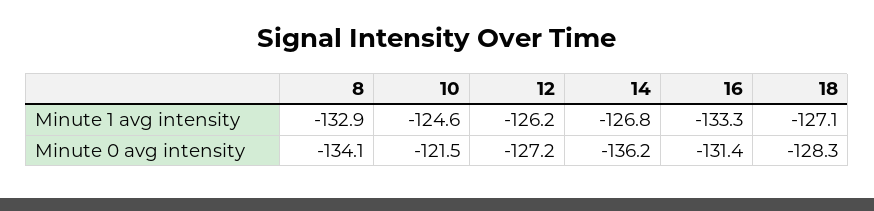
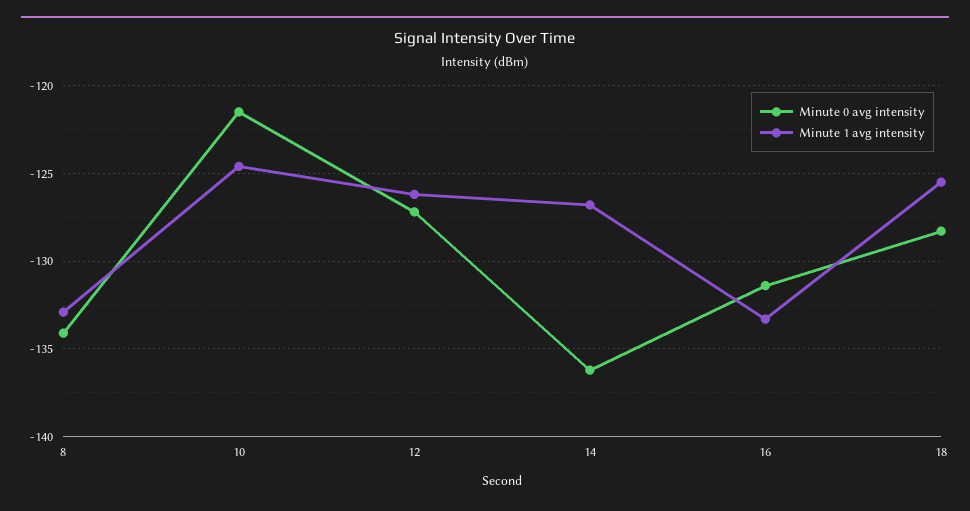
Minute 1 avg intensity, 18: -127.1 -> -125.5

